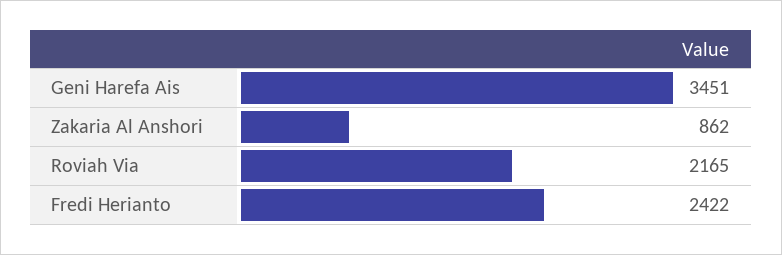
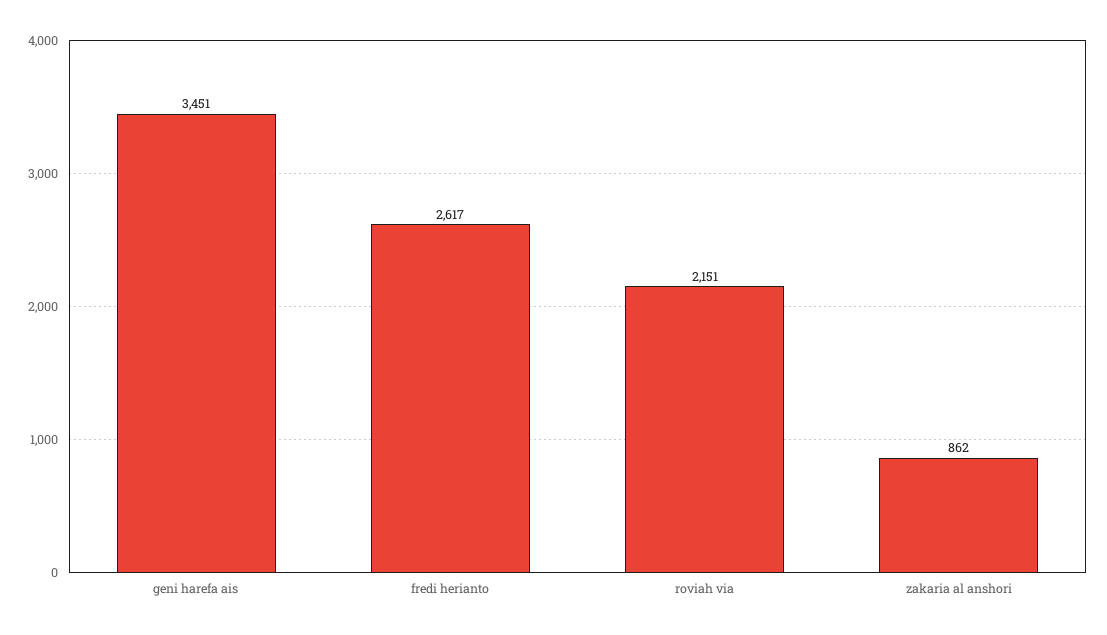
Roviah Via: 2165 -> 2151
Fredi Herianto: 2422 -> 2617

